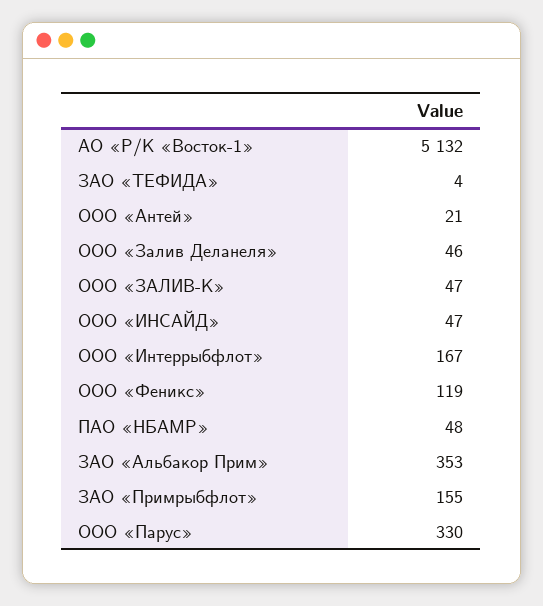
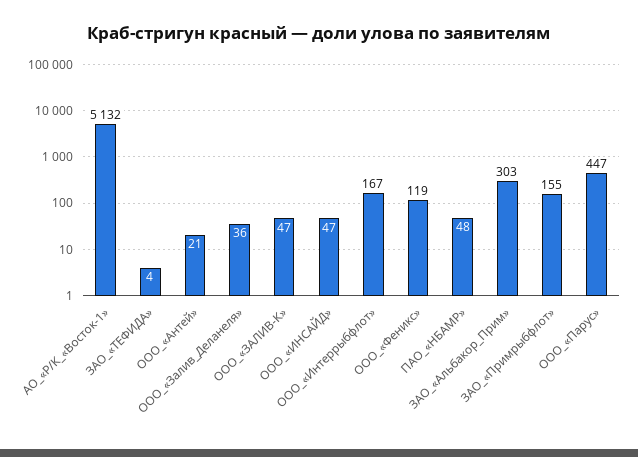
ООО «Залив Деланеля»: 46 -> 36
ЗАО «Альбакор Прим»: 353 -> 303
ООО «Парус»: 330 -> 447

